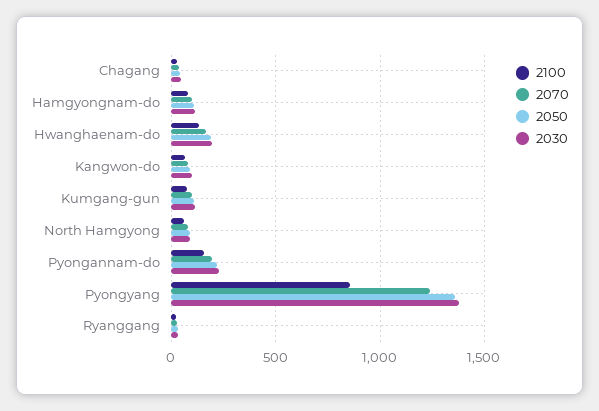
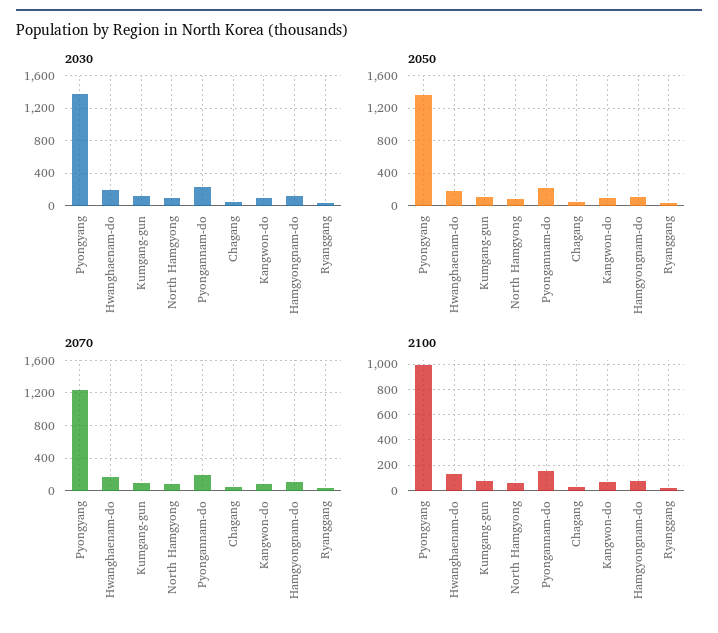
2100, Pyongyang: 850 -> 1000

